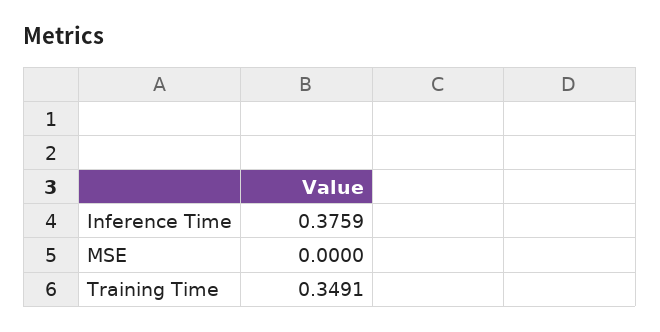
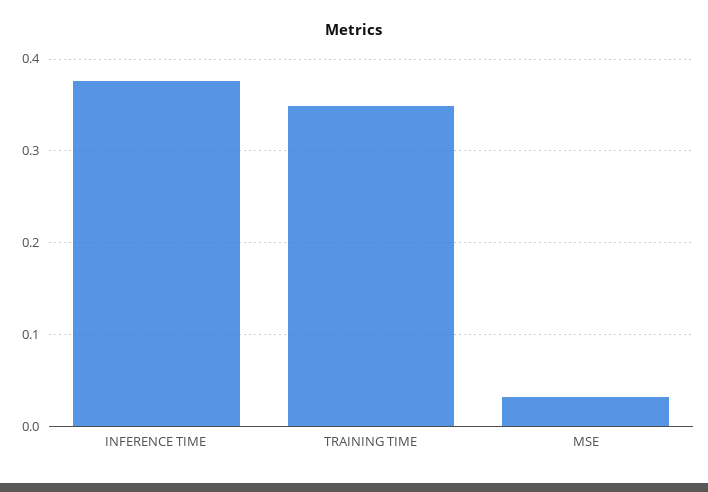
MSE: 0 -> 0.03

